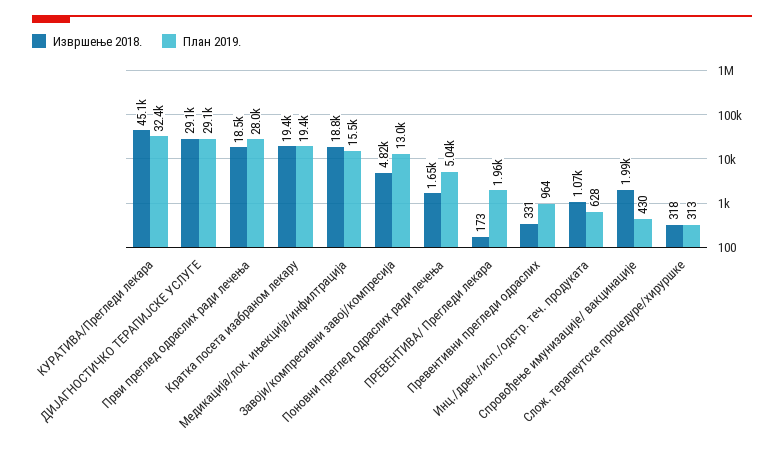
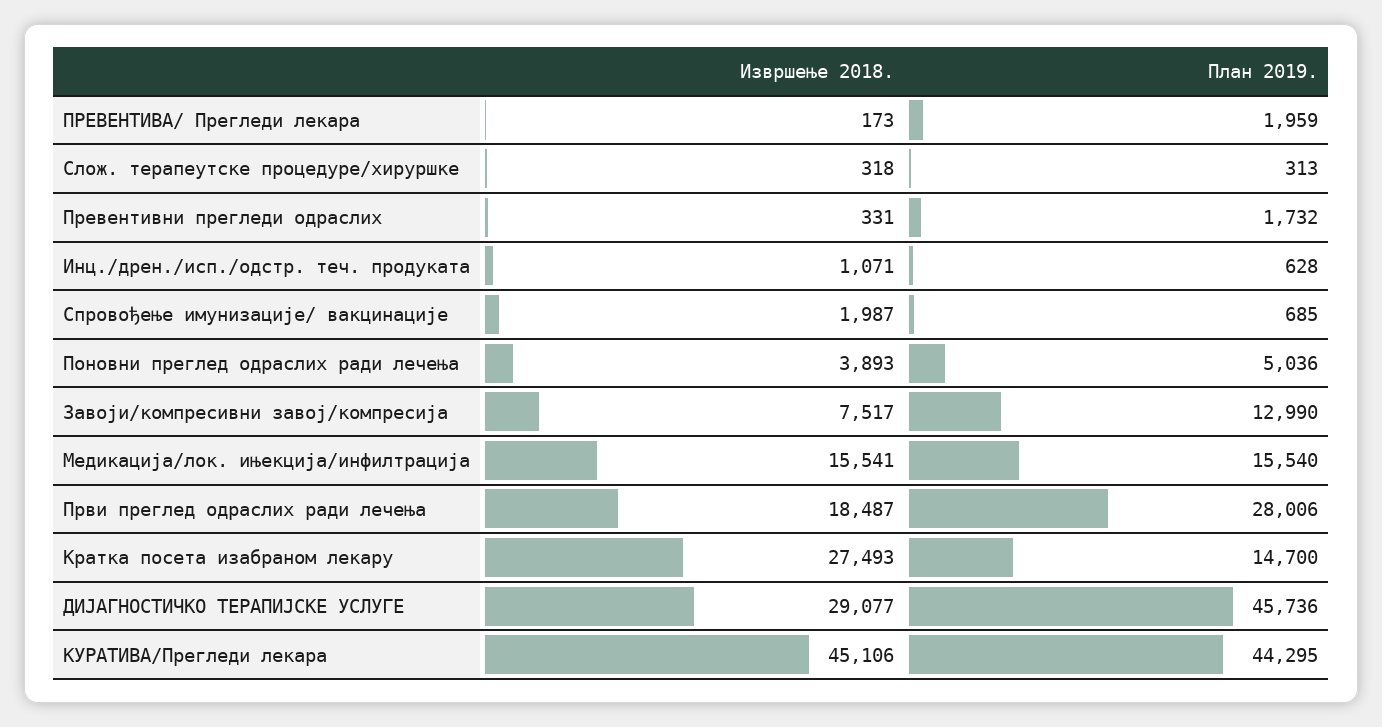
План 2019., КУРАТИВА/Прегледи лекара: 32400 -> 44295
План 2019., ДИЈАГНОСТИЧКО ТЕРАПИЈСКЕ УСЛУГЕ: 29100 -> 45736
Извршење 2018., Кратка посета изабраном лекару: 19400 -> 27493
План 2019., Кратка посета изабраном лекару: 19400 -> 14700
Извршење 2018., Медикација/лок. ињекција/инфилтрација: 18800 -> 15541
Извршење 2018., Завоји/компресивни завој/компресија: 4820 -> 7517
Извршење 2018., Поновни преглед одраслих ради лечења: 1650 -> 3893
План 2019., Превентивни прегледи одраслих: 964 -> 1732
План 2019., Спровођење имунизације/ вакцинације: 430 -> 685

